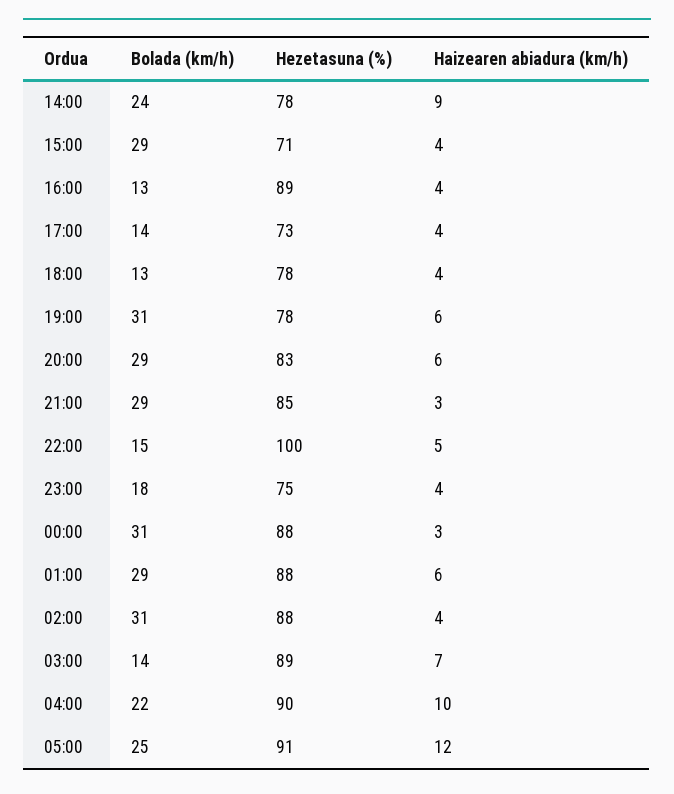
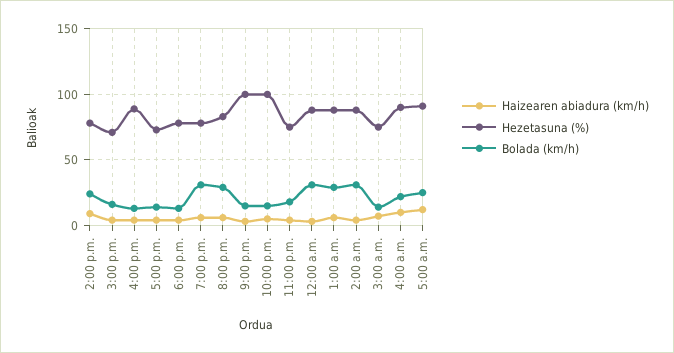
Bolada (km/h), 15:00: 29 -> 15
Bolada (km/h), 21:00: 29 -> 15
Hezetasuna (%), 21:00: 85 -> 100
Hezetasuna (%), 03:00: 89 -> 75

